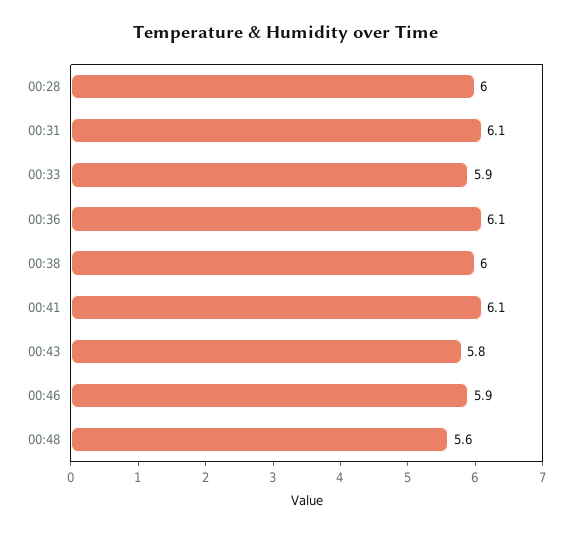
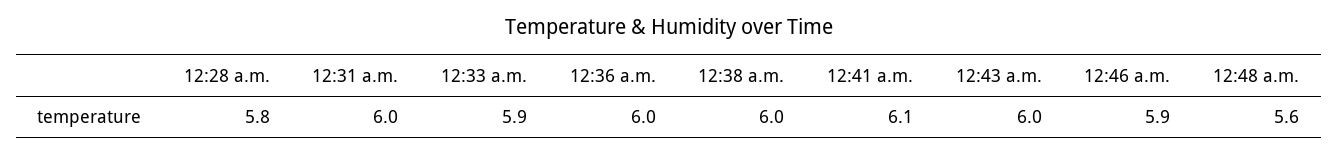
00:28: 6 -> 5.8
00:31: 6.1 -> 6
00:36: 6.1 -> 6
00:43: 5.8 -> 6

